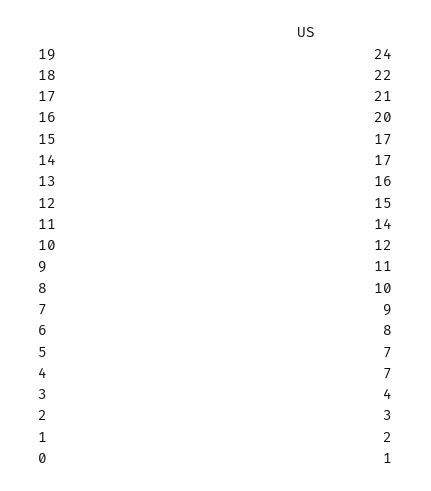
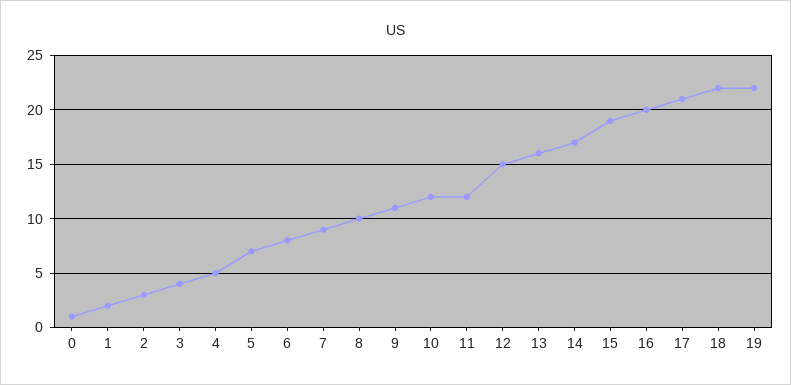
19: 24 -> 22
15: 17 -> 19
11: 14 -> 12
4: 7 -> 5

